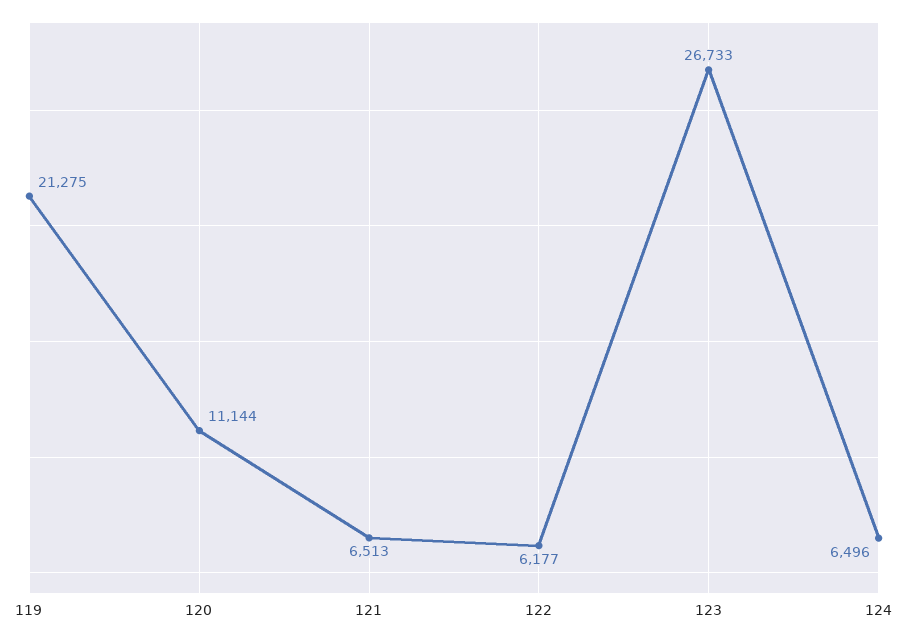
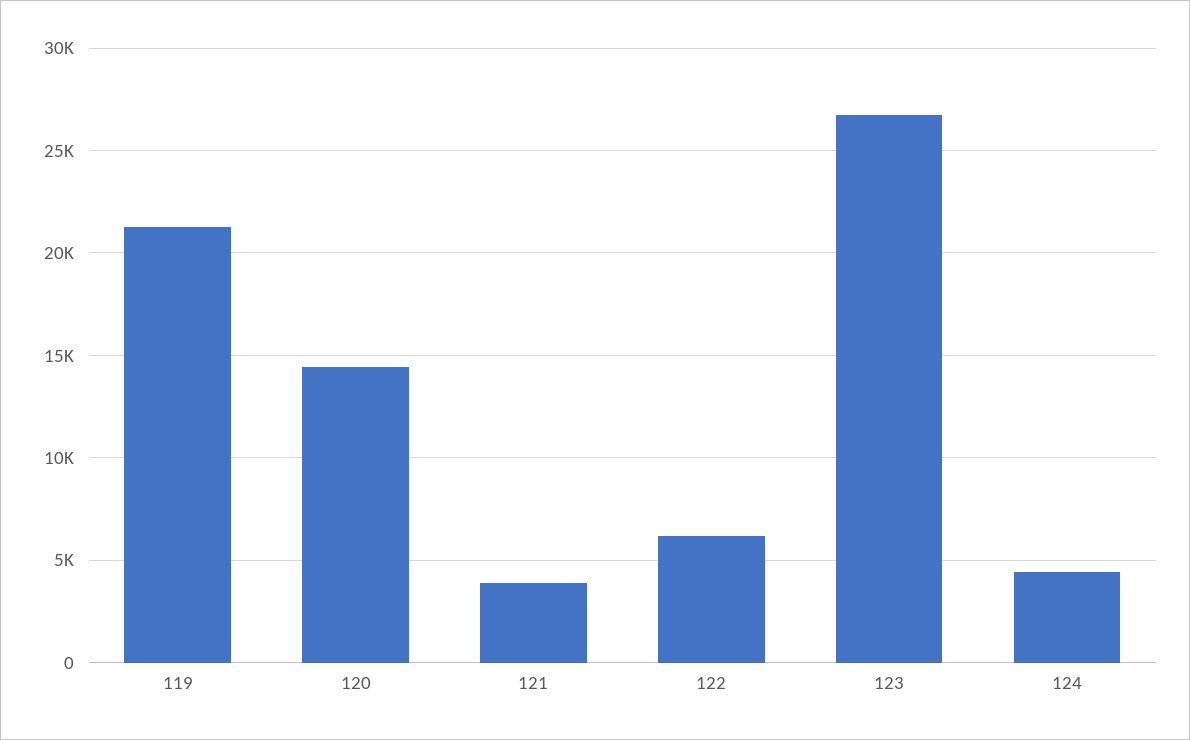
120: 11144 -> 14500
121: 6513 -> 4000
124: 6496 -> 4500

